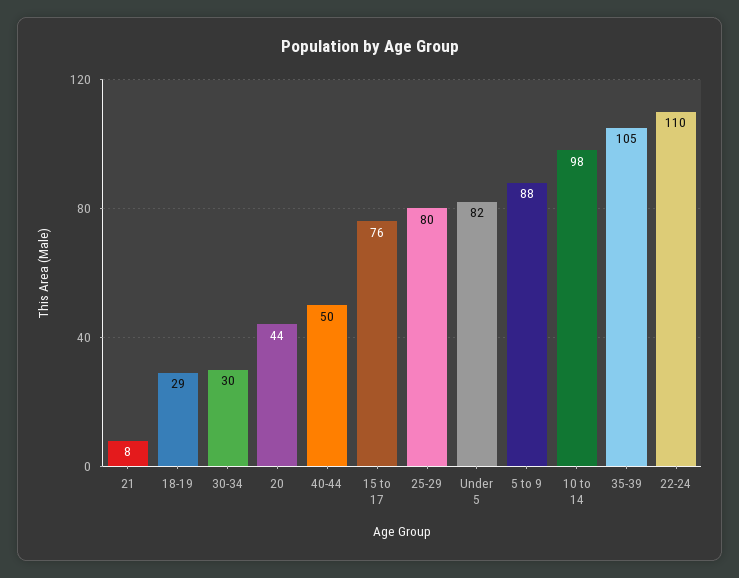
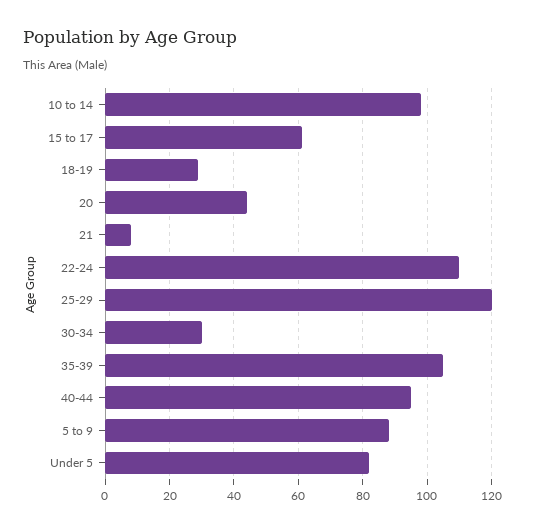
40-44: 50 -> 95
15 to 17: 76 -> 60
25-29: 80 -> 120

